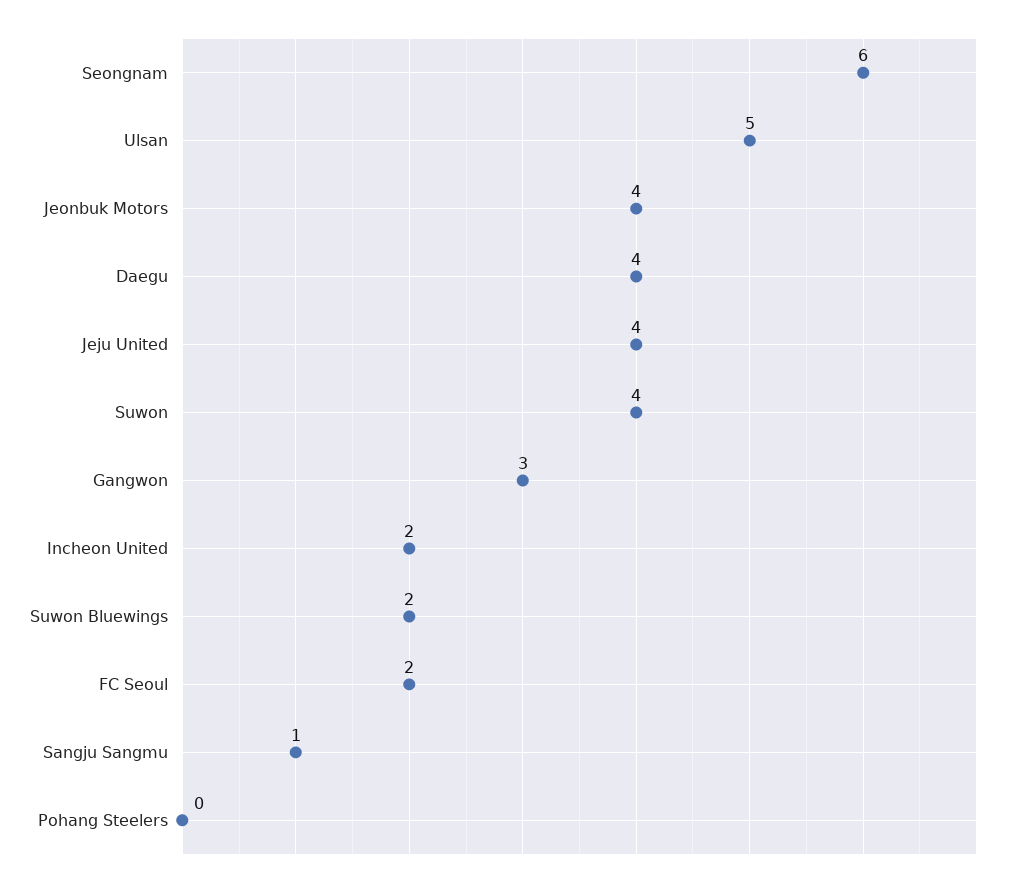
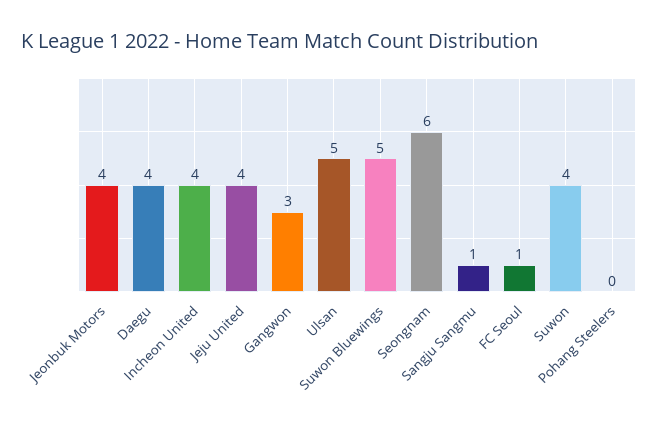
Incheon United: 2 -> 4
Suwon Bluewings: 2 -> 5
FC Seoul: 2 -> 1

